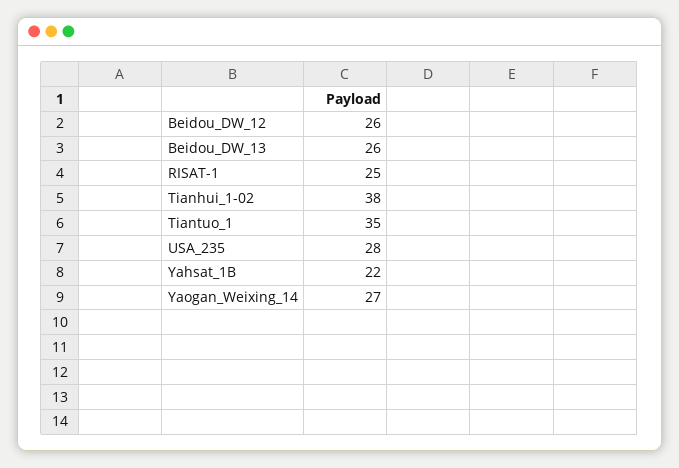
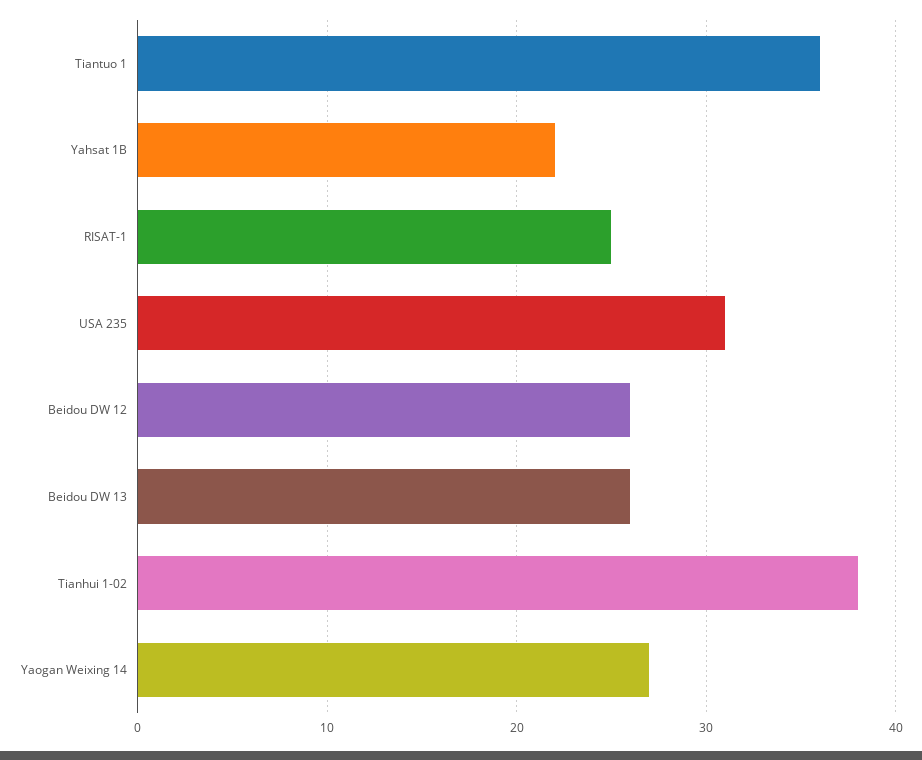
Tiantuo_1: 35 -> 36
USA_235: 28 -> 31

